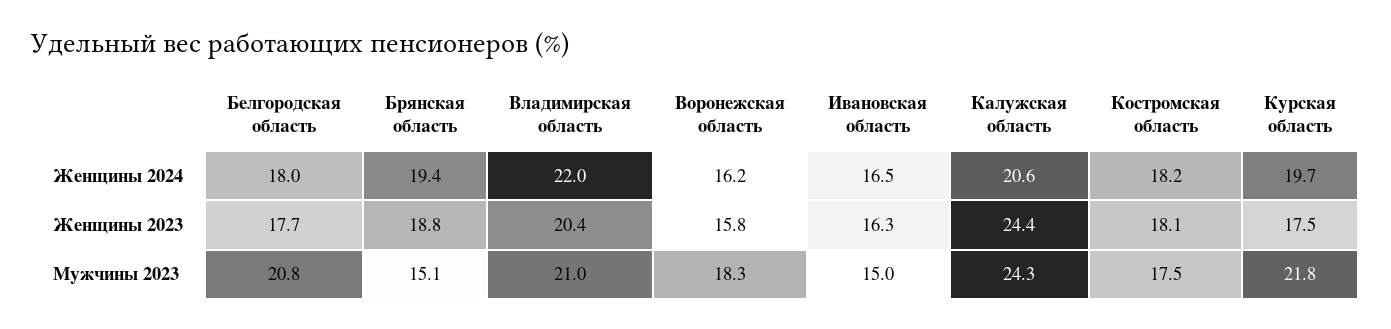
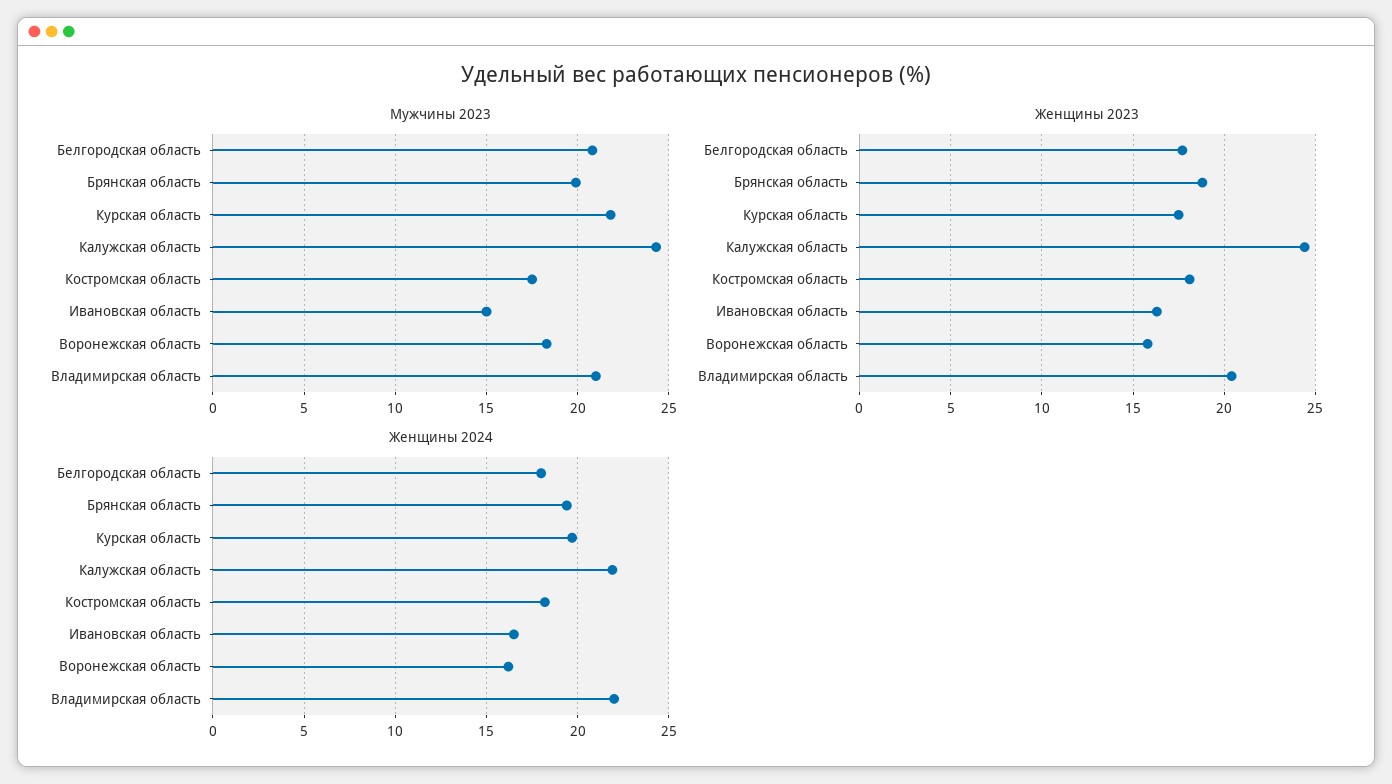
Женщины 2024, Калужская область: 20.6 -> 22
Мужчины 2023, Брянская область: 15.1 -> 20

